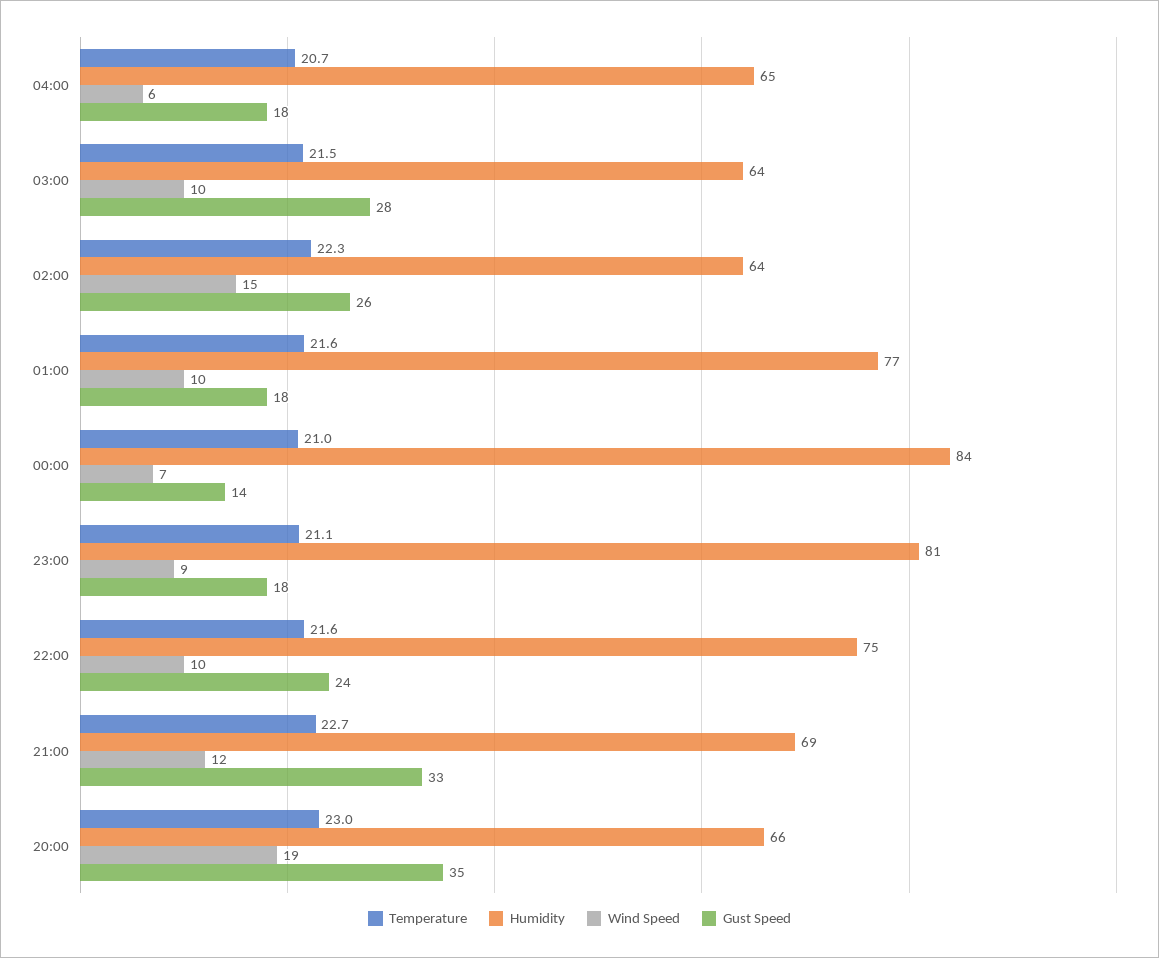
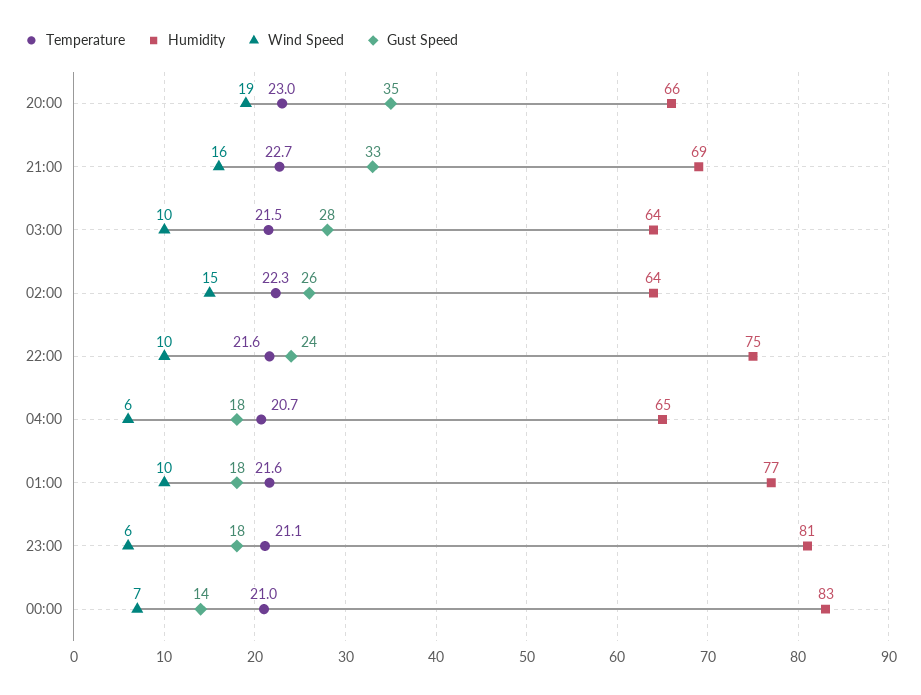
Humidity, 00:00: 84 -> 83
Wind Speed, 23:00: 9 -> 6
Wind Speed, 21:00: 12 -> 16

